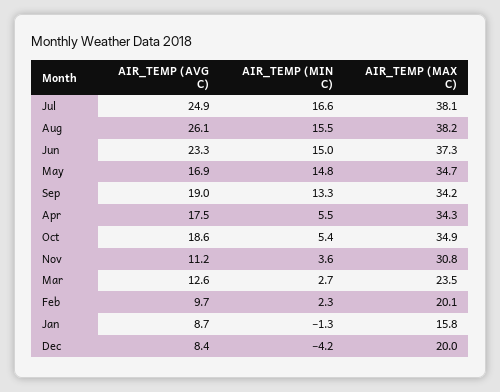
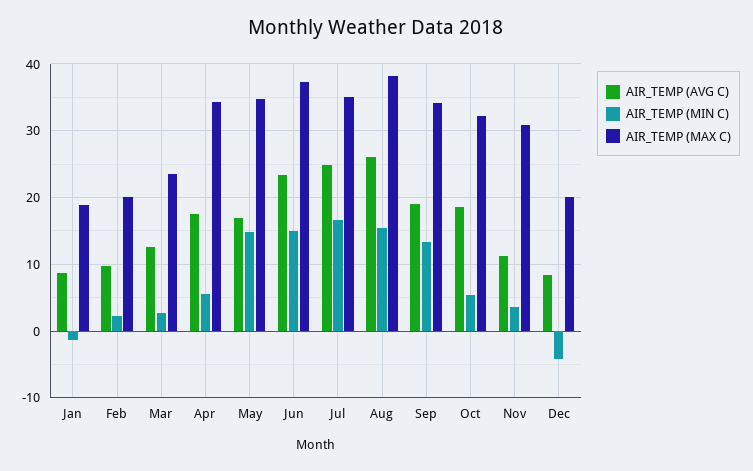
AIR_TEMP (MAX C), Jul: 38.1 -> 35
AIR_TEMP (MAX C), Oct: 34.9 -> 32
AIR_TEMP (MAX C), Jan: 15.8 -> 19

